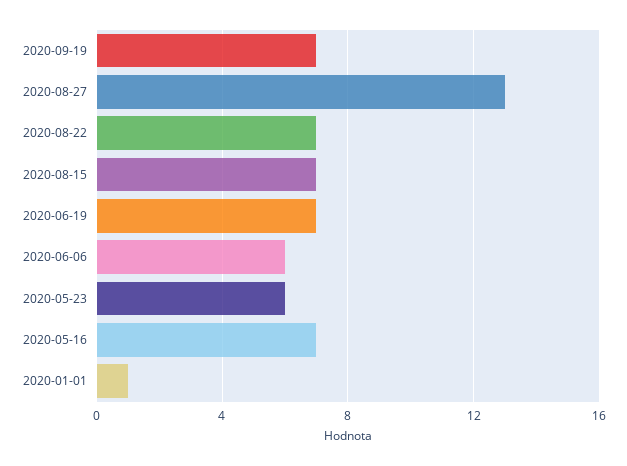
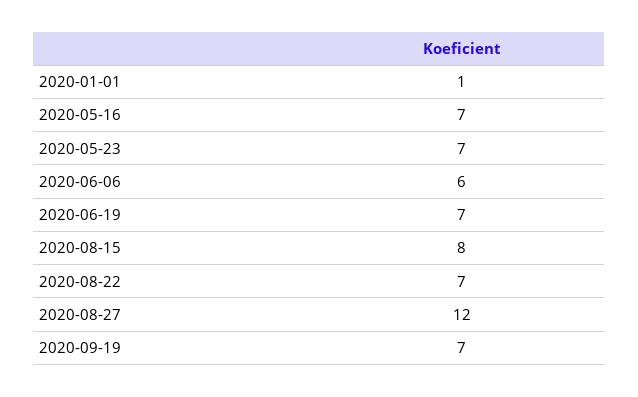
2020-08-27: 13 -> 12
2020-08-15: 7 -> 8
2020-05-23: 6 -> 7

